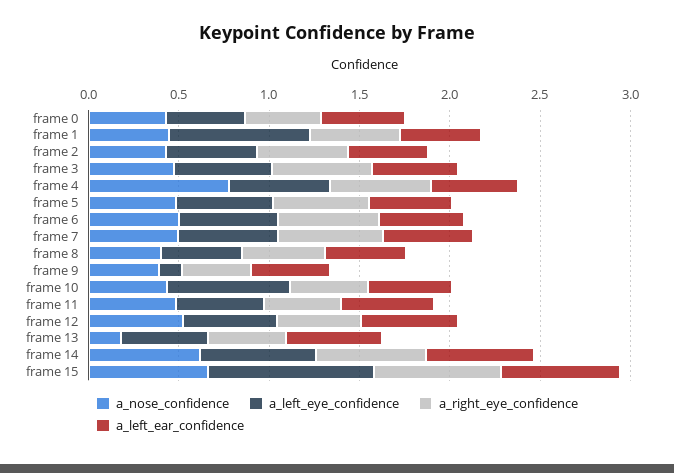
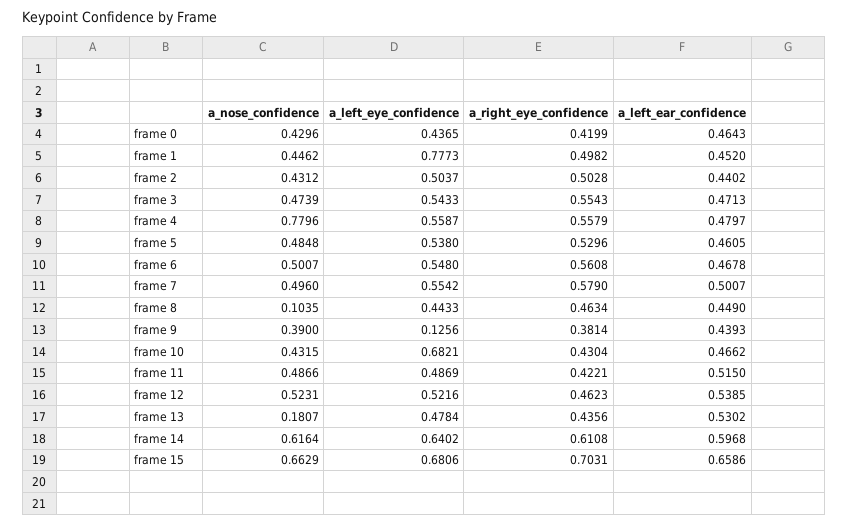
a_nose_confidence, frame 8: 0.4 -> 0.1035
a_left_eye_confidence, frame 15: 0.9 -> 0.6806

